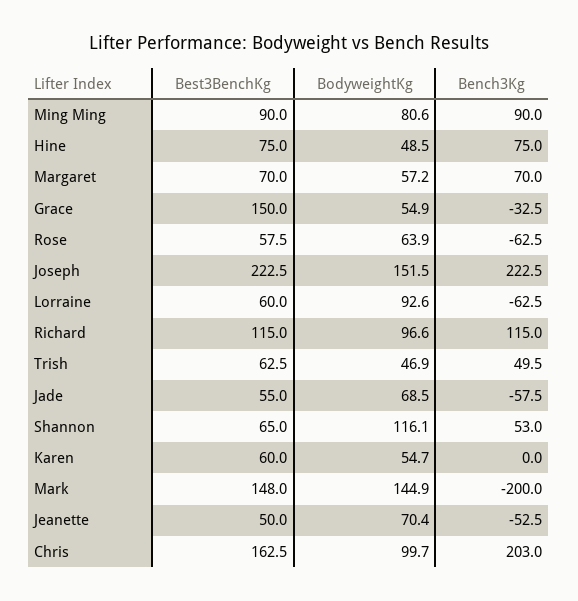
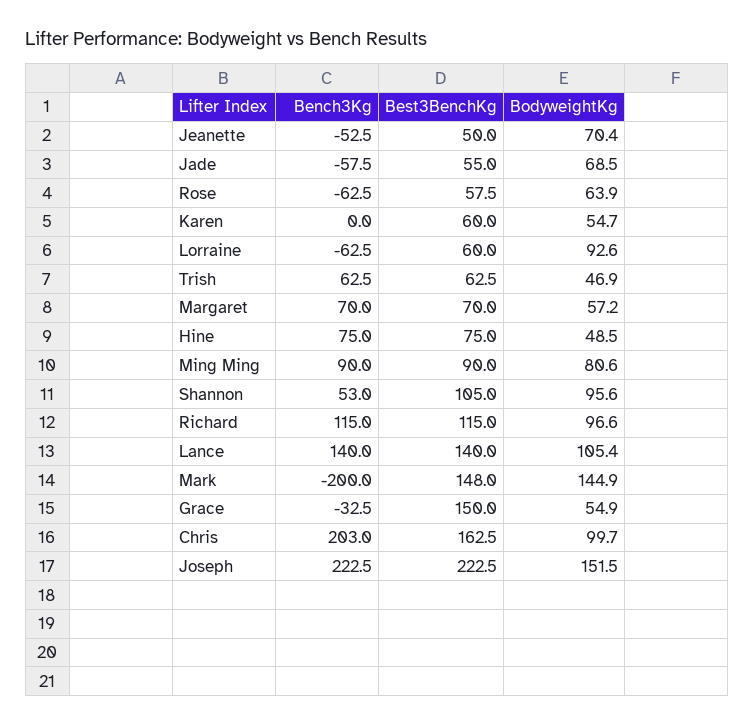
Bench3Kg, Trish: 49.5 -> 62.5
Best3BenchKg, Shannon: 65 -> 105
BodyweightKg, Shannon: 116.1 -> 95.6
Bench3Kg, Lance: none -> 140
Best3BenchKg, Lance: none -> 140
BodyweightKg, Lance: none -> 105.4

